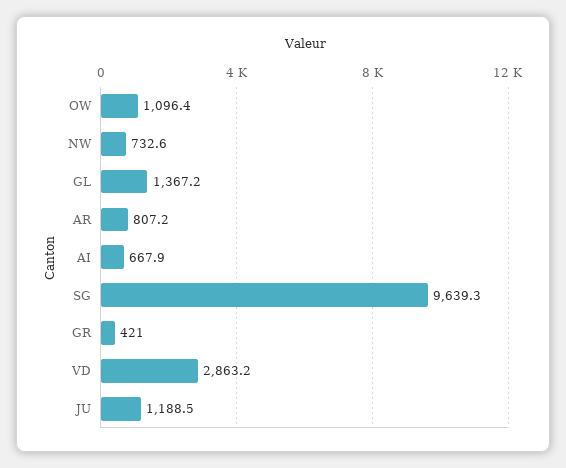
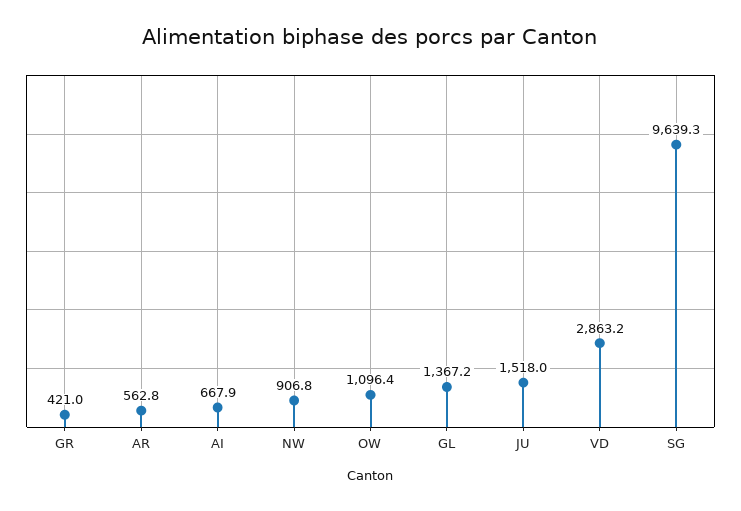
NW: 732.6 -> 906.8
AR: 807.2 -> 562.8
JU: 1188.5 -> 1518

